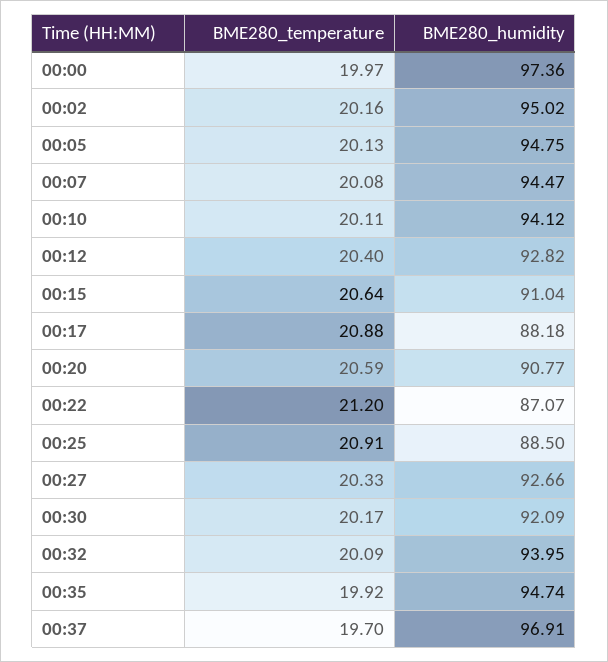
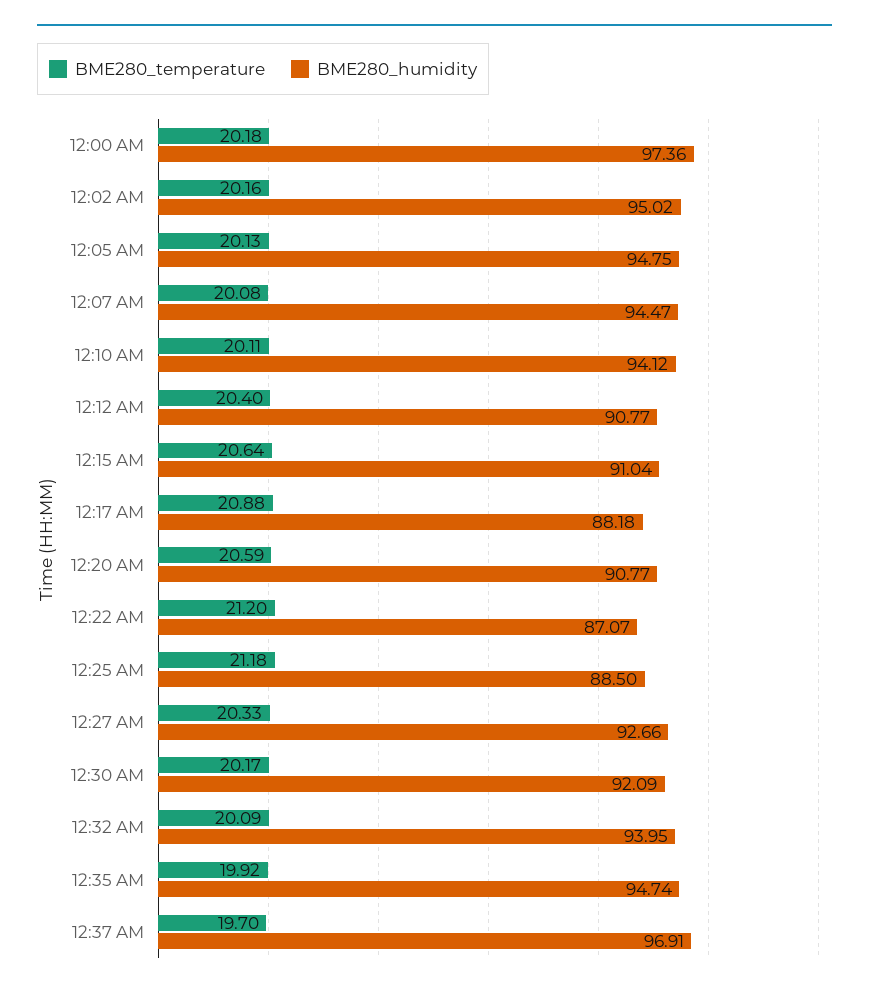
BME280_temperature, 00:00: 19.97 -> 20.18
BME280_humidity, 00:12: 92.82 -> 90.77
BME280_temperature, 00:25: 20.91 -> 21.18

